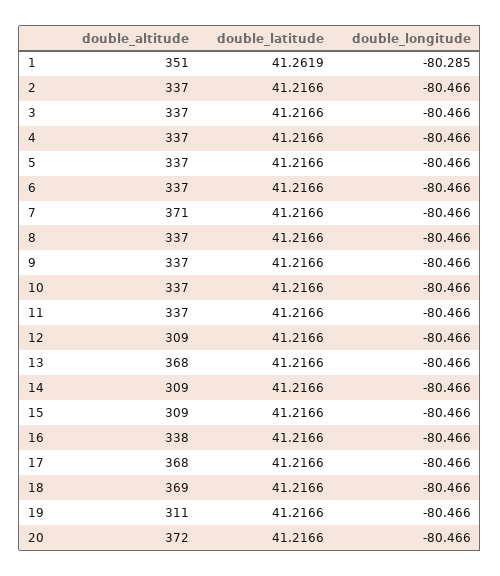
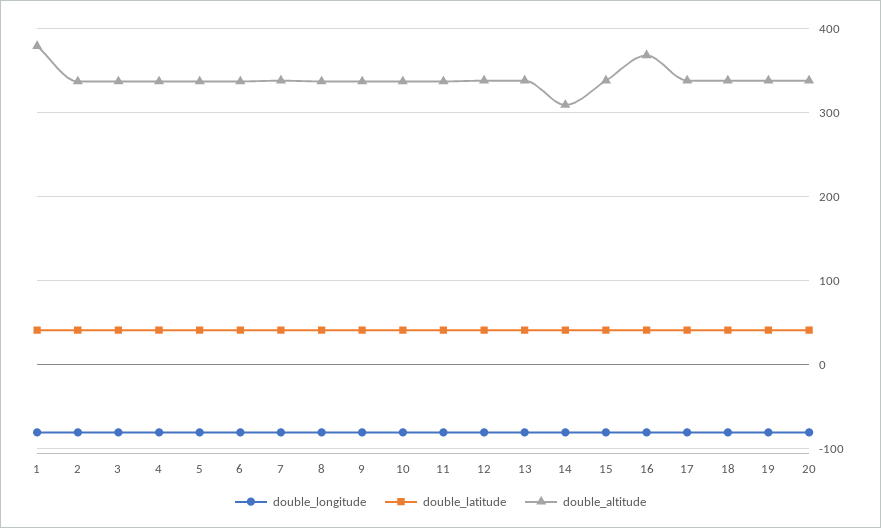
double_altitude, 1: 351 -> 380
double_altitude, 7: 371 -> 340
double_altitude, 12: 309 -> 340
double_altitude, 13: 368 -> 340
double_altitude, 15: 309 -> 340
double_altitude, 16: 338 -> 370
double_altitude, 17: 368 -> 340
double_altitude, 18: 369 -> 340
double_altitude, 19: 311 -> 340
double_altitude, 20: 372 -> 340

